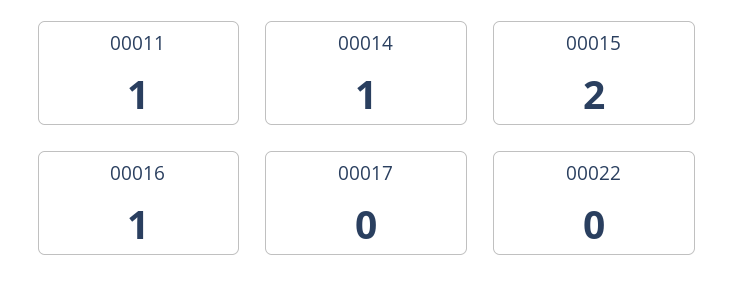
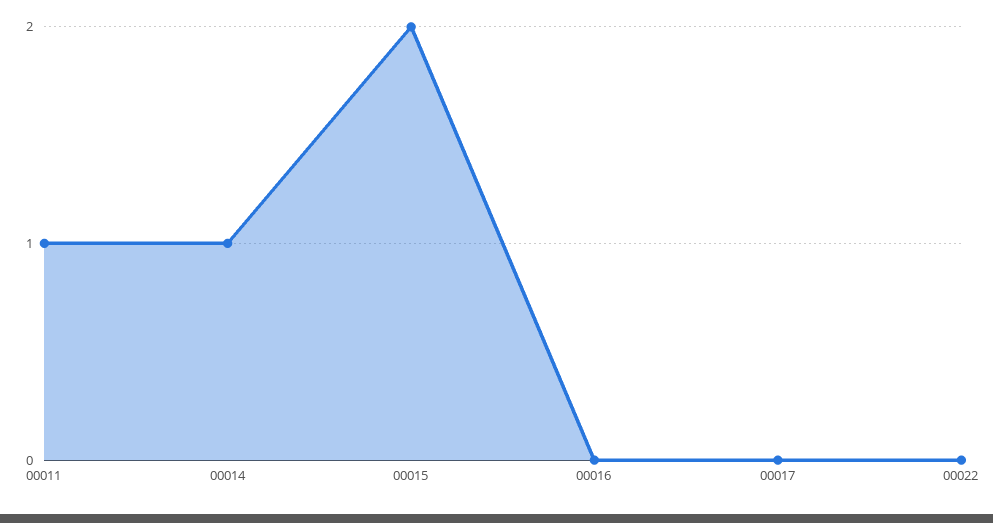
00016: 1 -> 0

